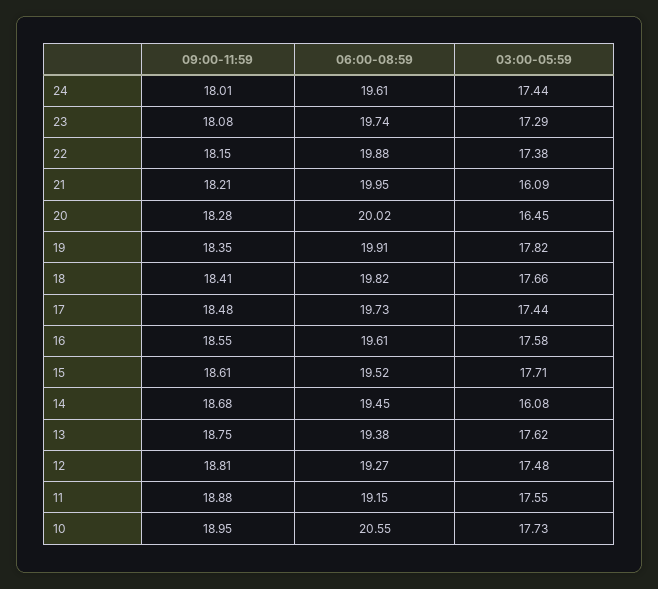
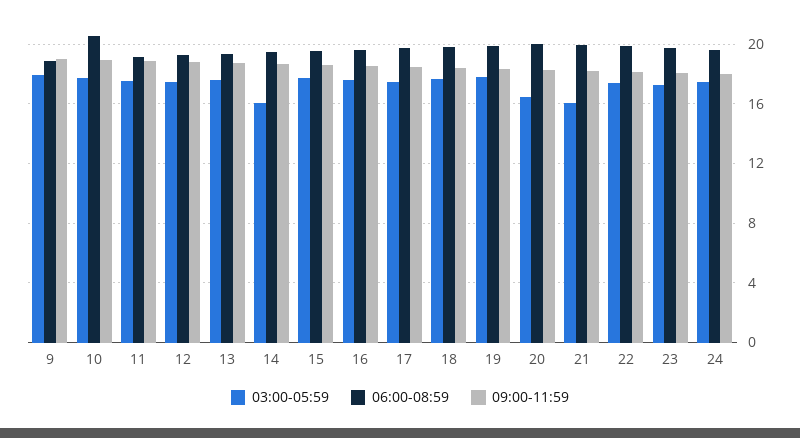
03:00-05:59, 9: none -> 18
06:00-08:59, 9: none -> 19
09:00-11:59, 9: none -> 19

